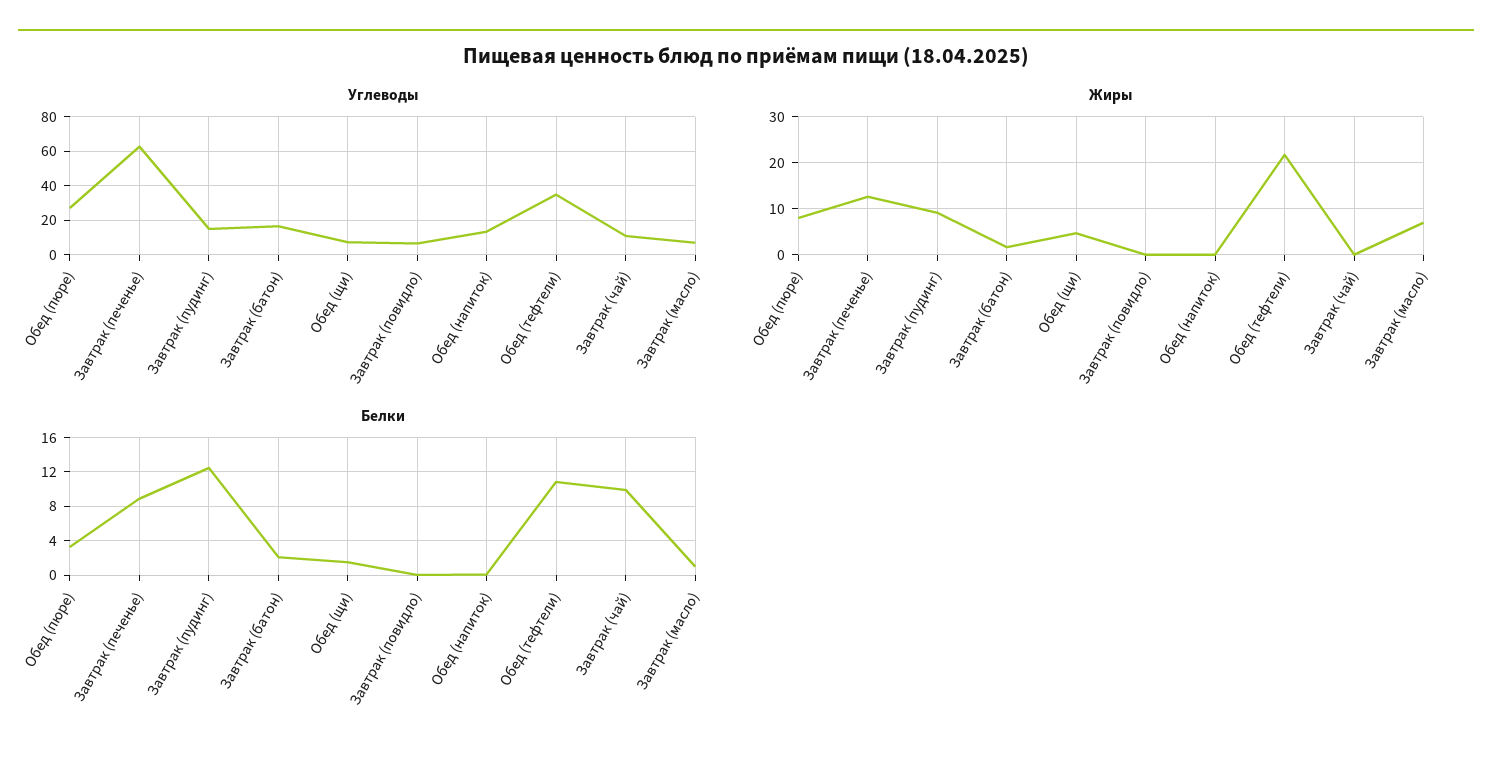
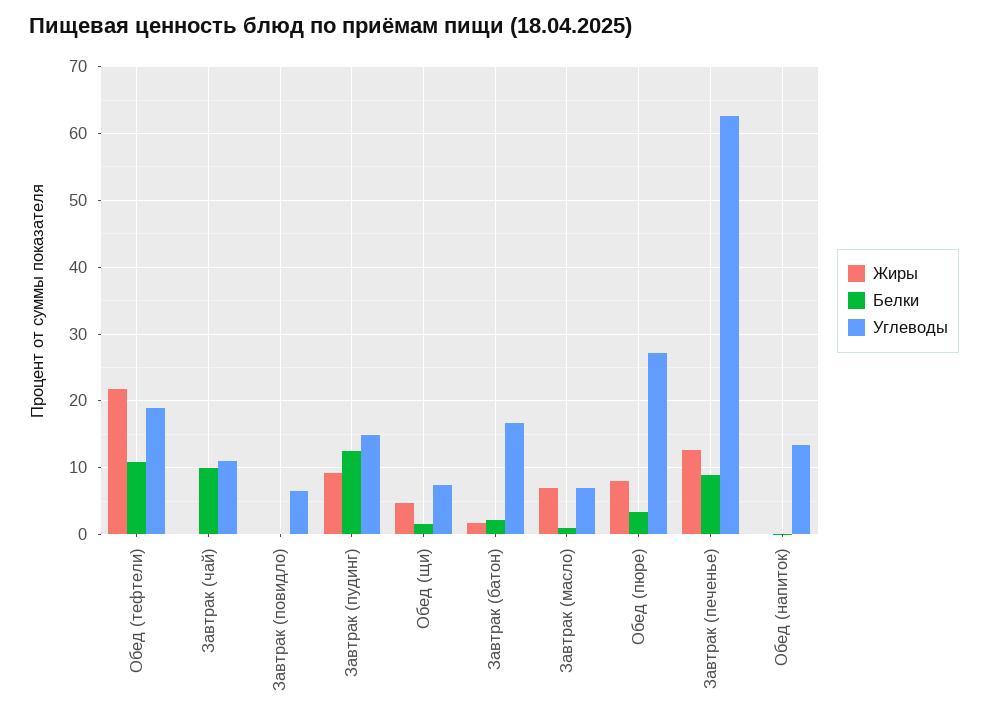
Углеводы, Обед (тефтели): 35 -> 19

